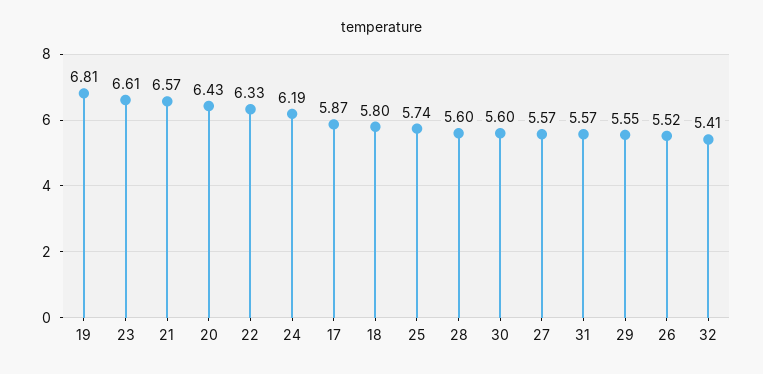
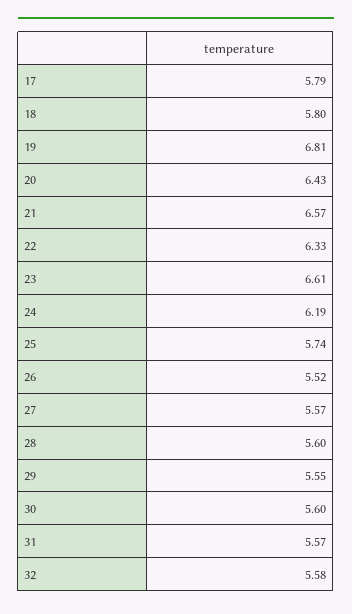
17: 5.87 -> 5.79
32: 5.41 -> 5.58

